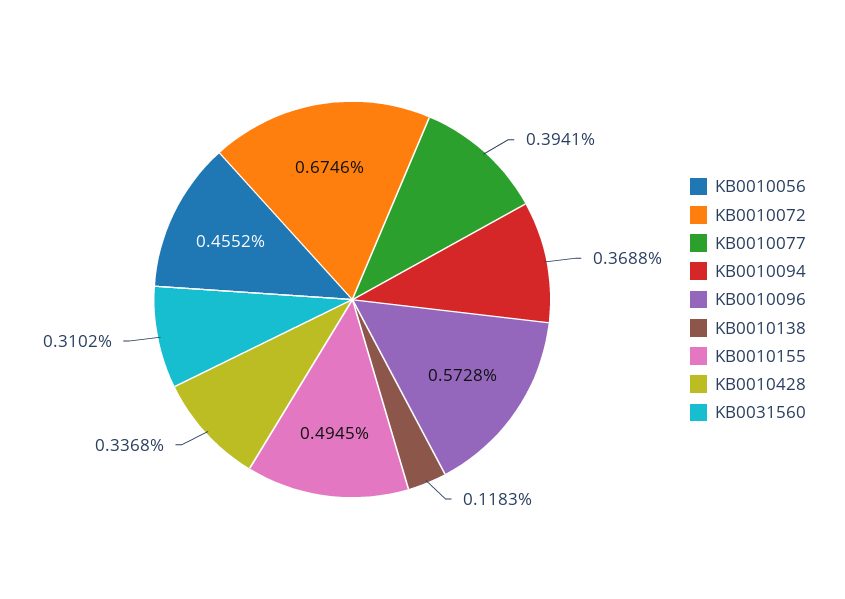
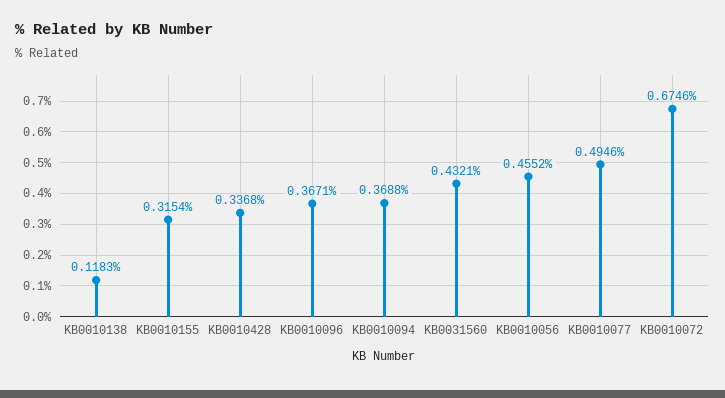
KB0010077: 0.3941 -> 0.4946
KB0010096: 0.5728 -> 0.3671
KB0010155: 0.4945 -> 0.3154
KB0031560: 0.3102 -> 0.4321

